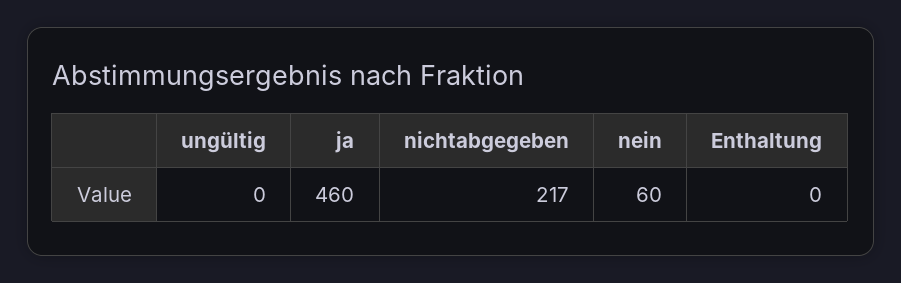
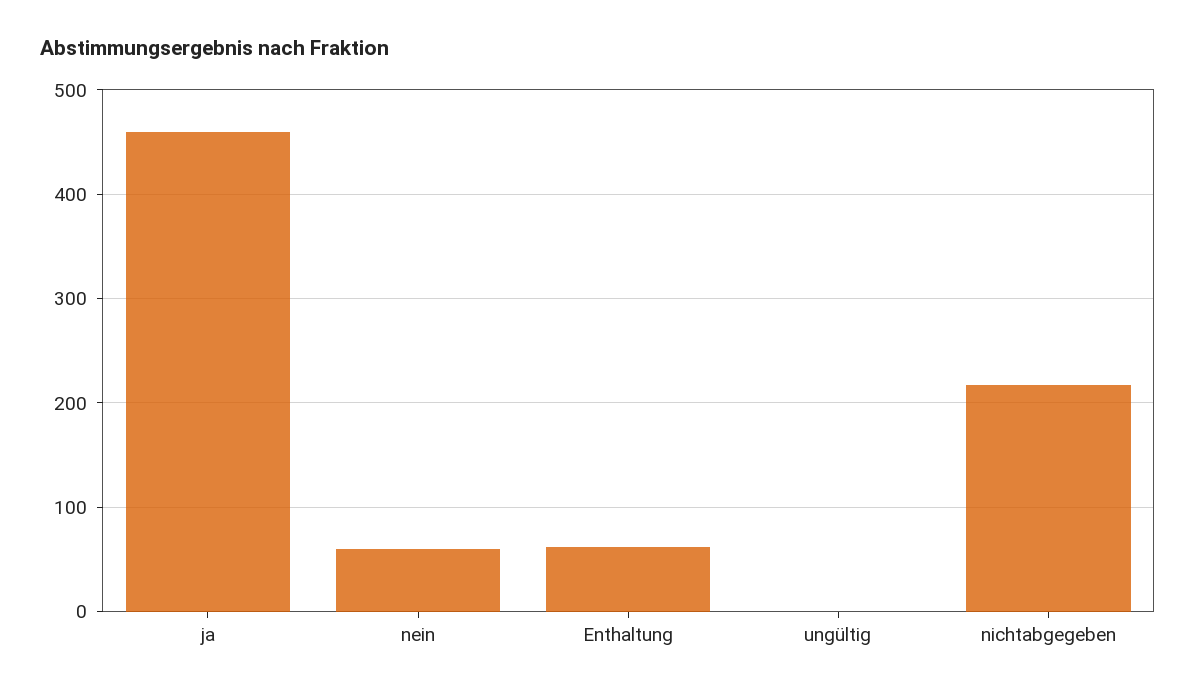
Enthaltung: 0 -> 60

